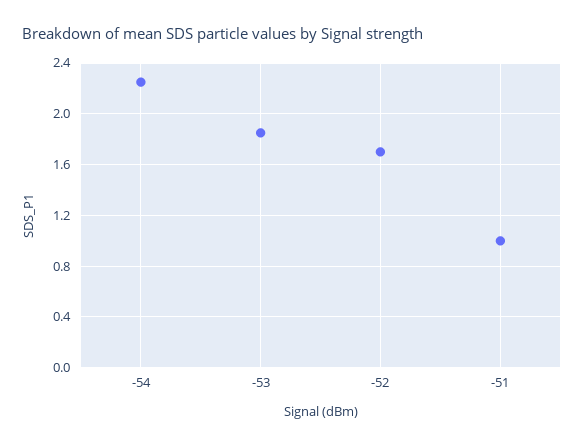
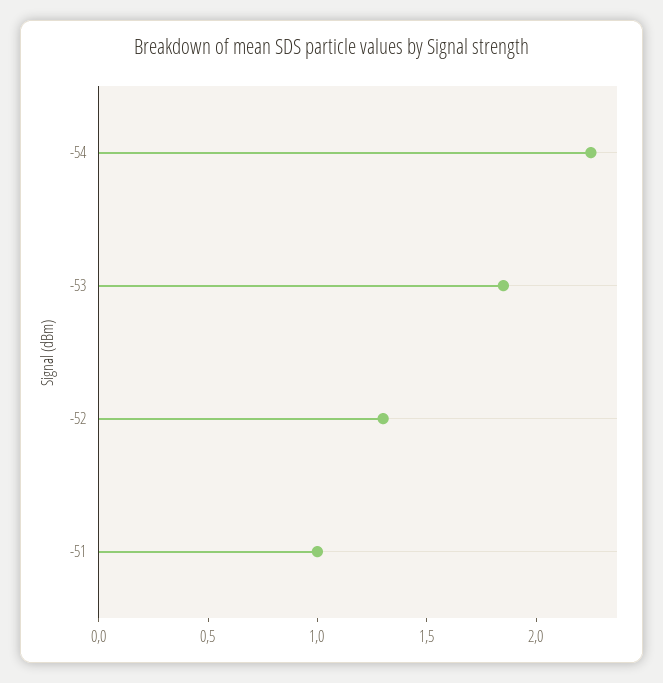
-52: 1.7 -> 1.3

